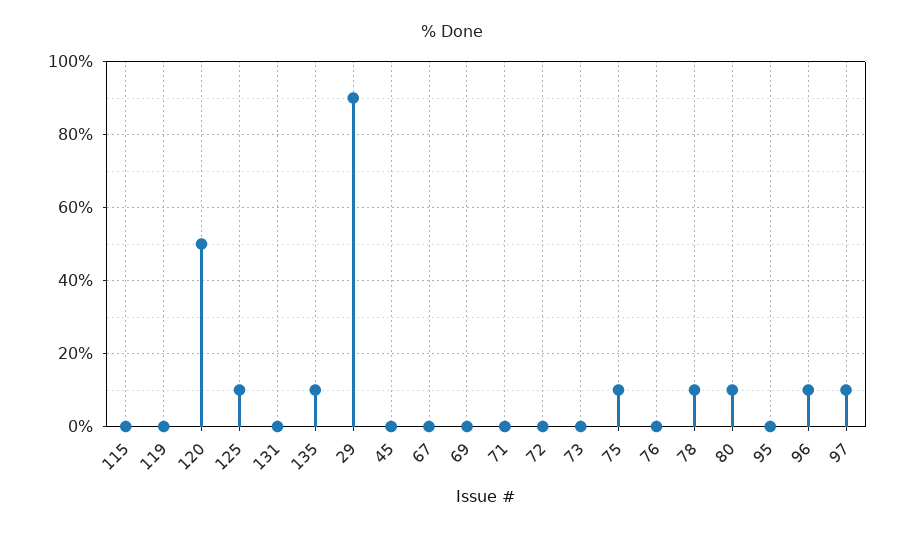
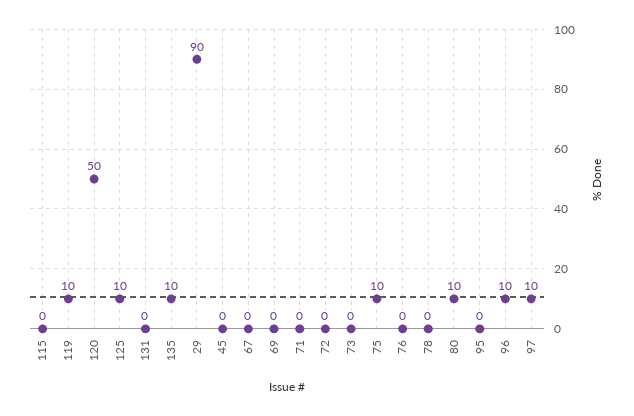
119: 0 -> 10
78: 10 -> 0

